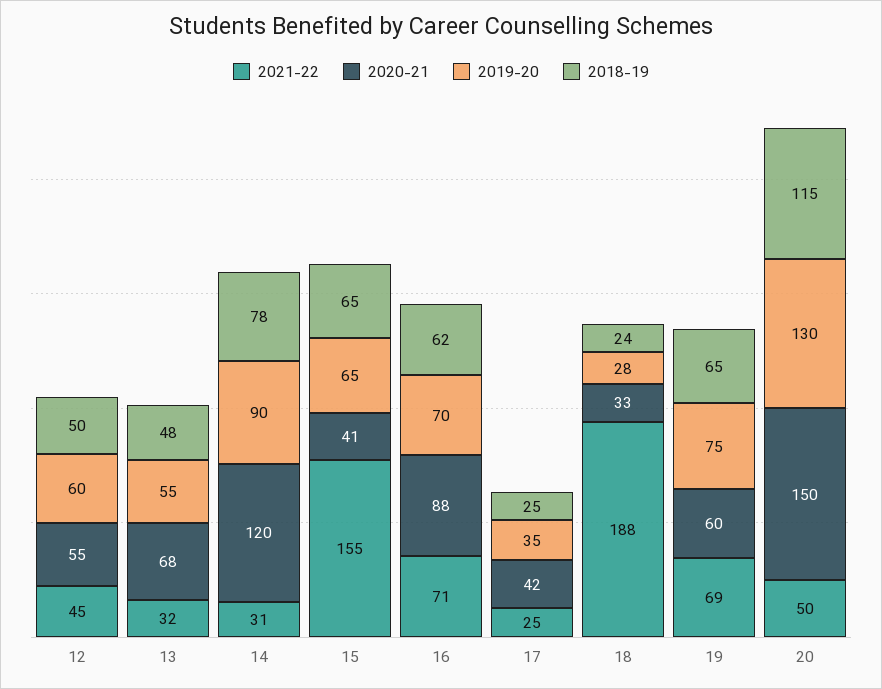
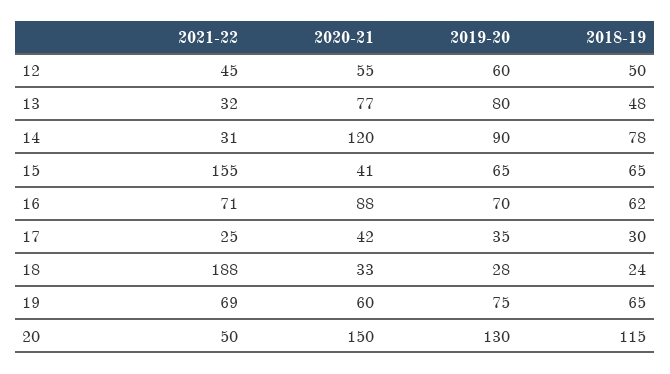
2020-21, 13: 68 -> 77
2019-20, 13: 55 -> 80
2018-19, 17: 25 -> 30

